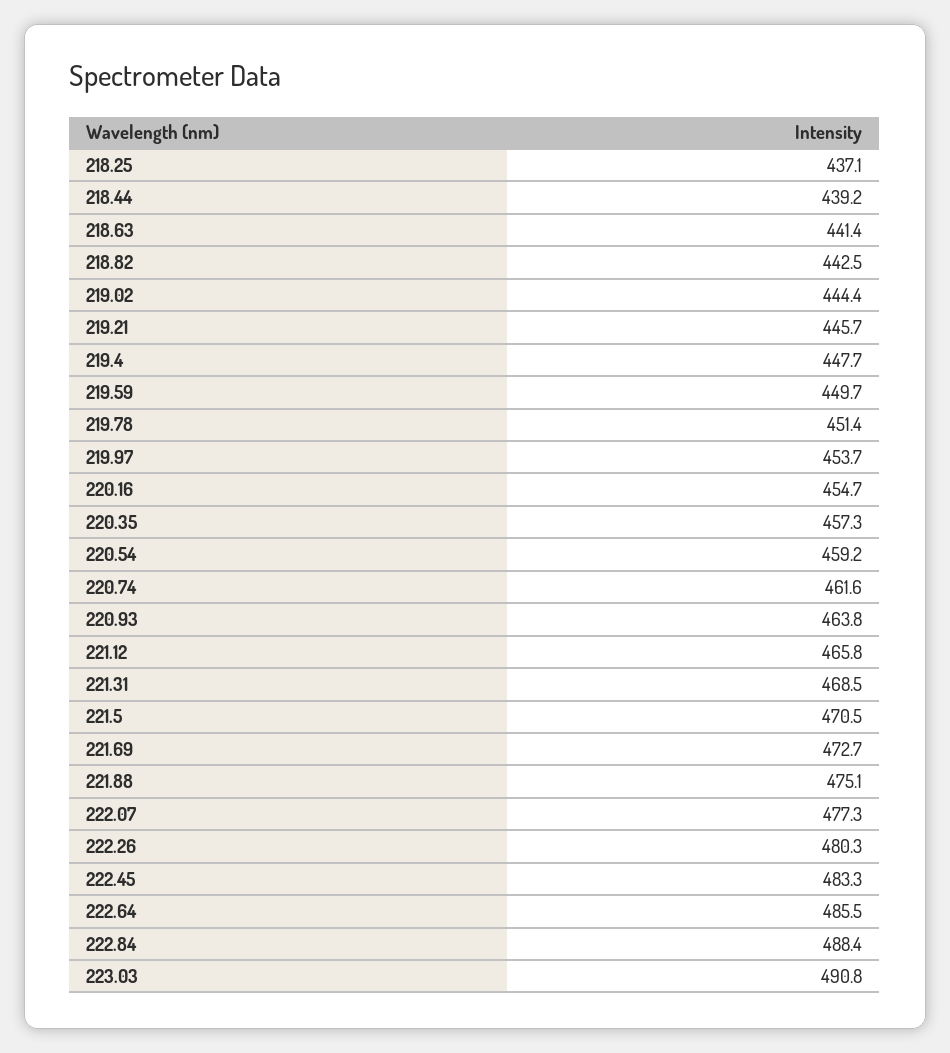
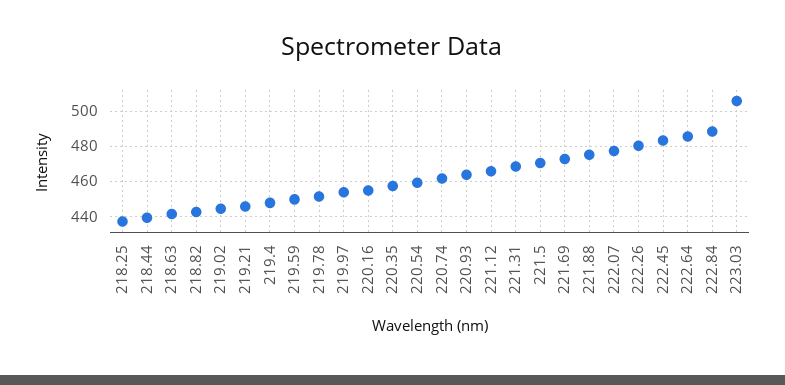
223.03: 490.8 -> 505

